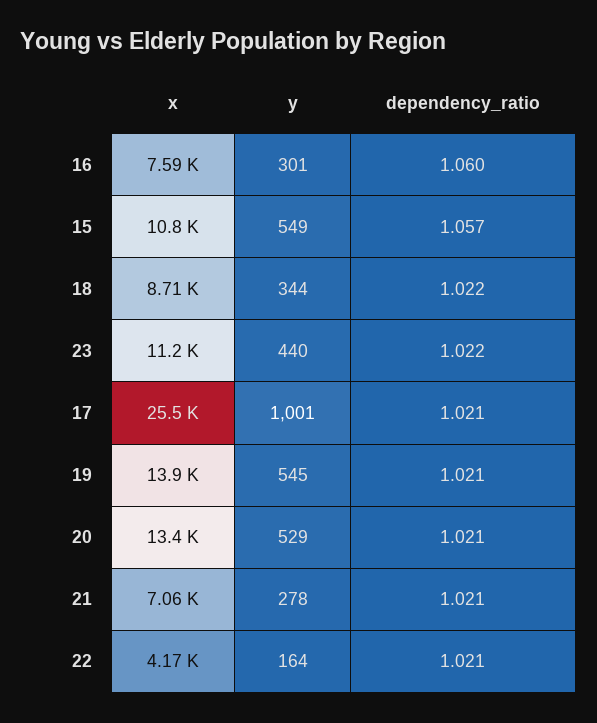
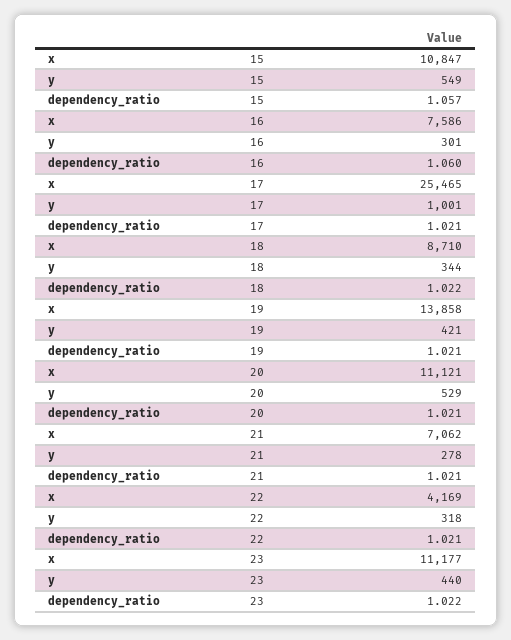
y, 19: 545 -> 421
x, 20: 13400 -> 11121
y, 22: 164 -> 318

